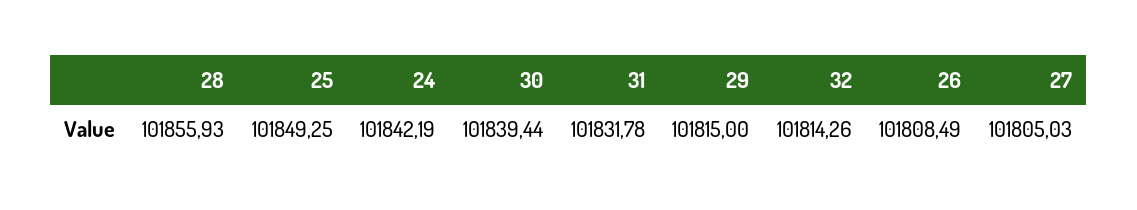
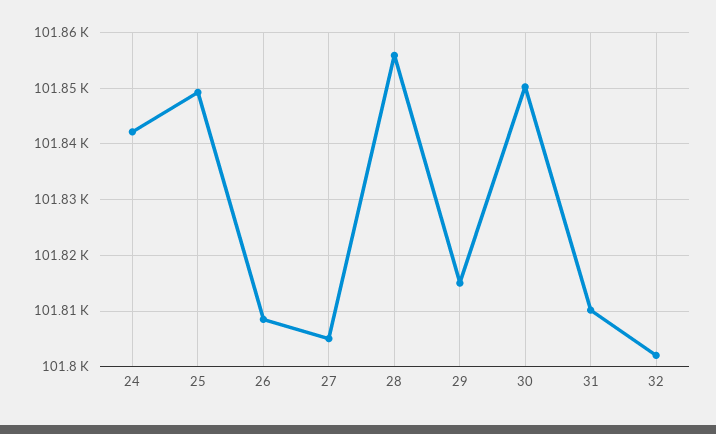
30: 101839.44 -> 101850
31: 101831.78 -> 101810
32: 101814.26 -> 101802

